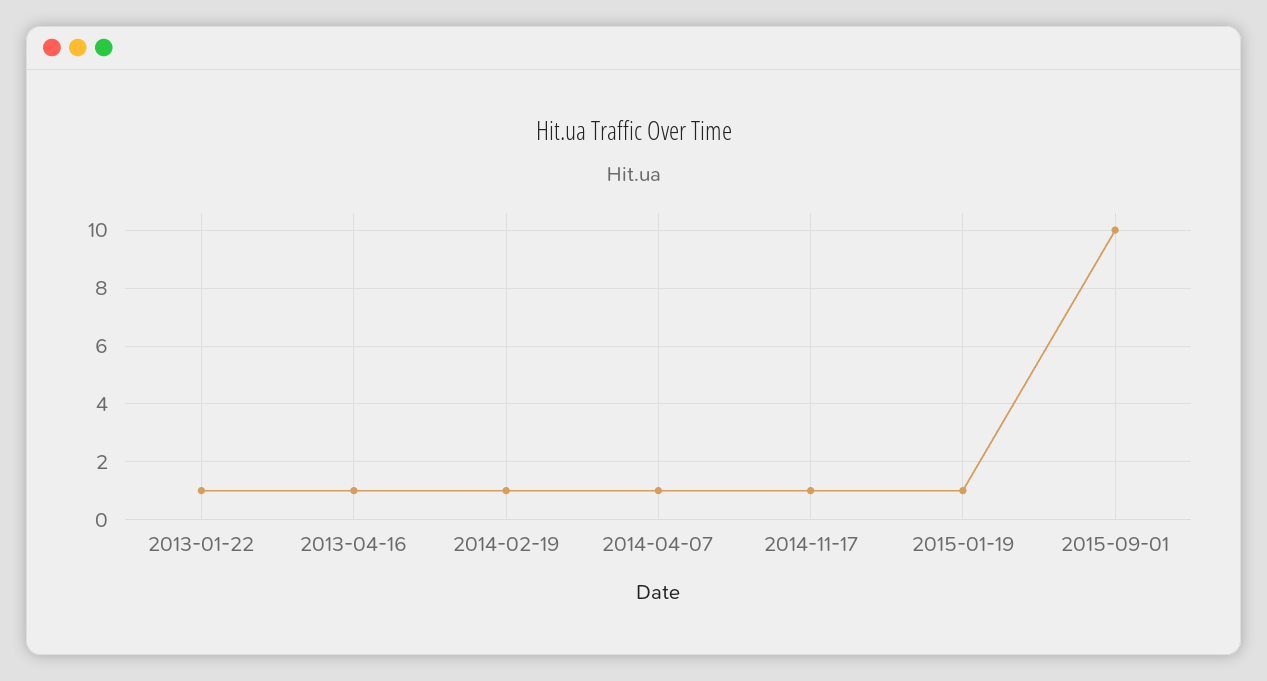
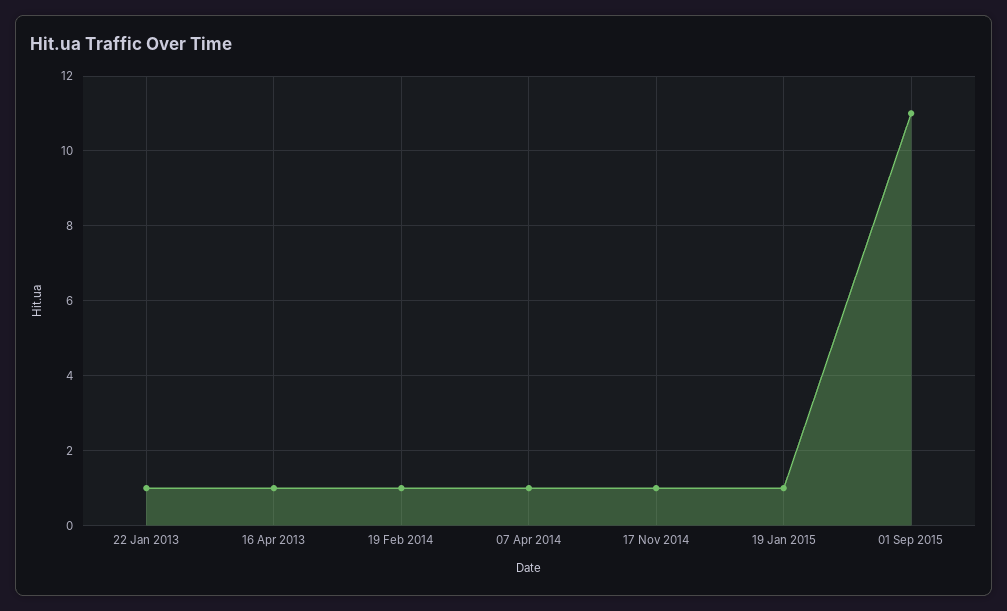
2015-09-01: 10 -> 11

